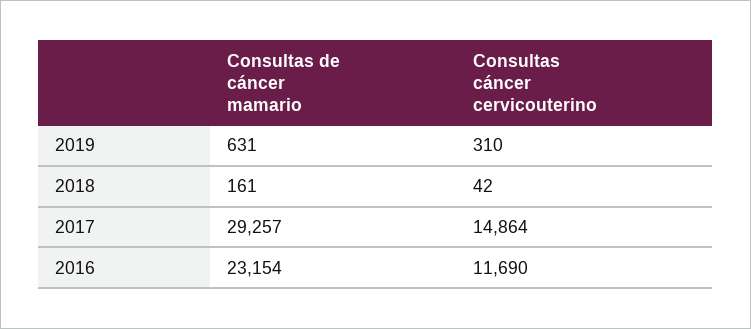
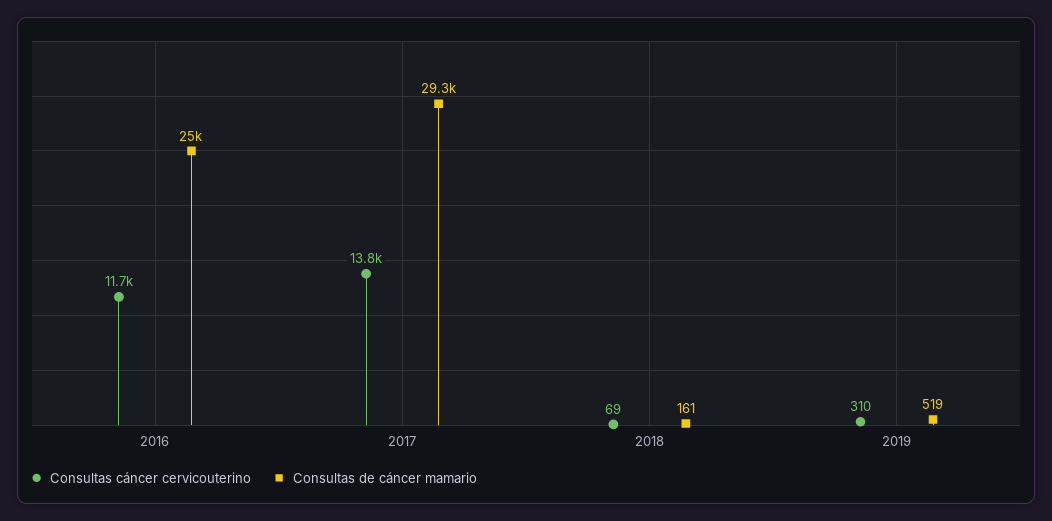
Consultas de cáncer mamario, 2019: 631 -> 519
Consultas cáncer cervicouterino, 2018: 42 -> 69
Consultas cáncer cervicouterino, 2017: 14864 -> 13800
Consultas de cáncer mamario, 2016: 23154 -> 25000

